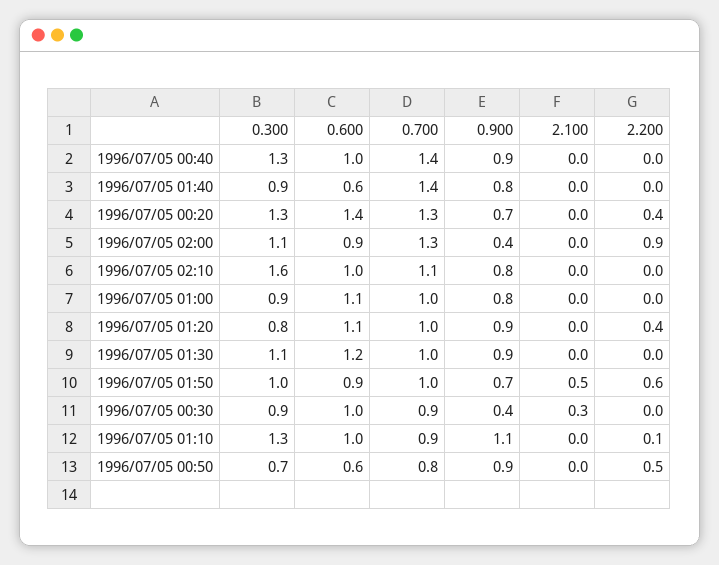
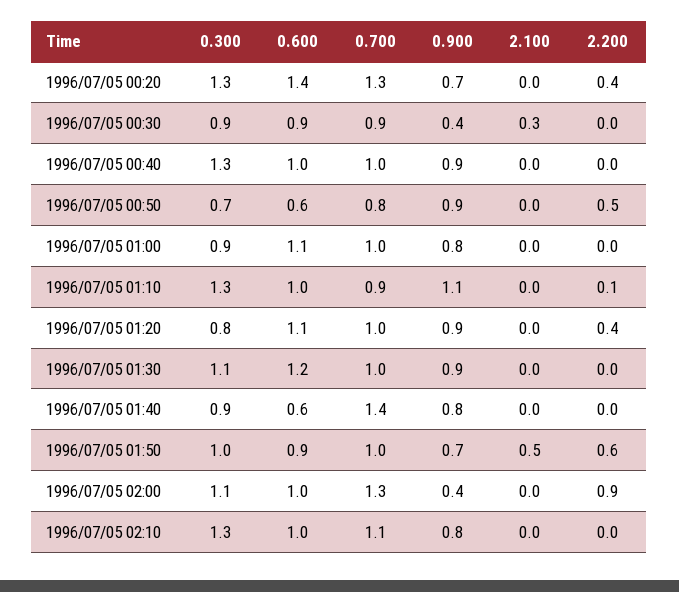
0.700, 1996/07/05 00:40: 1.4 -> 1
0.600, 1996/07/05 02:00: 0.9 -> 1
0.300, 1996/07/05 02:10: 1.6 -> 1.3
0.600, 1996/07/05 00:30: 1 -> 0.9

